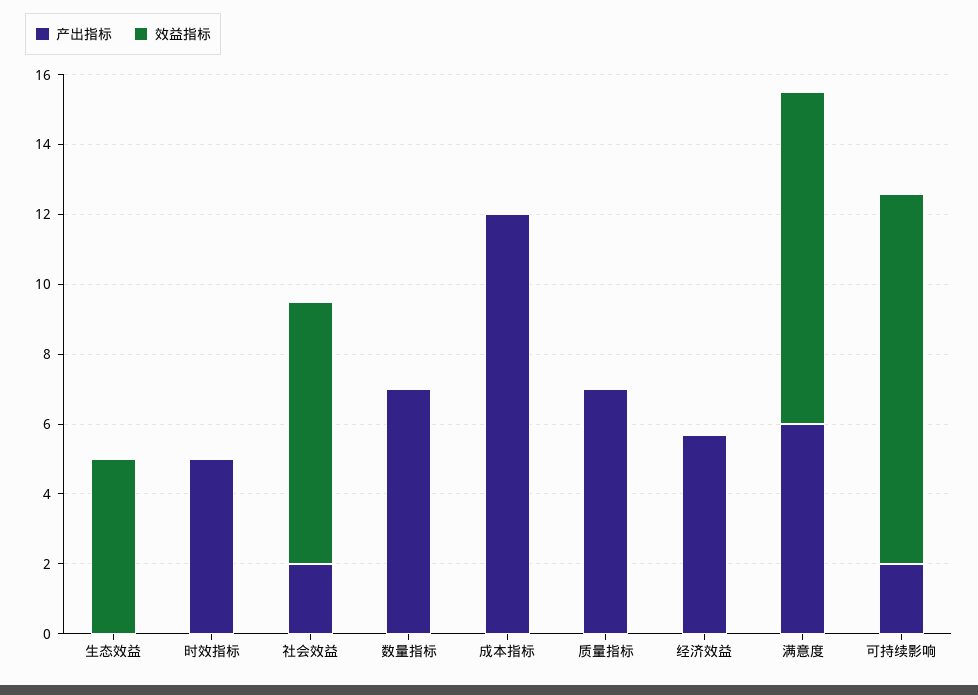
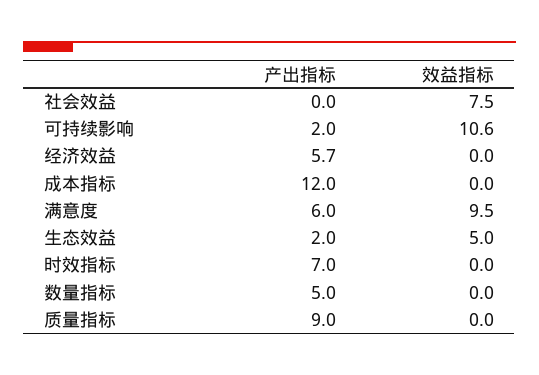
产出指标, 生态效益: 0 -> 2
产出指标, 时效指标: 5 -> 7
产出指标, 社会效益: 2 -> 0
产出指标, 数量指标: 7 -> 5
产出指标, 质量指标: 7 -> 9

